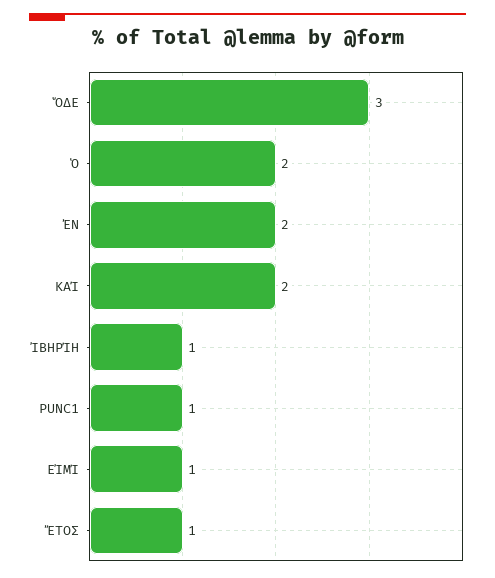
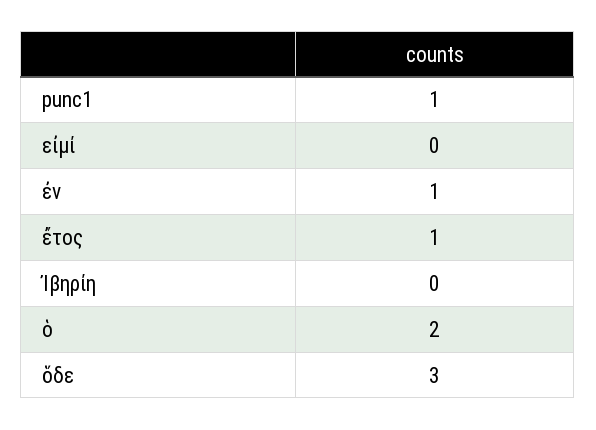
ἘΝ: 2 -> 1
ΚΑΊ: 2 -> none
ἸΒΗΡΊΗ: 1 -> 0
ΕἸΜΊ: 1 -> 0

